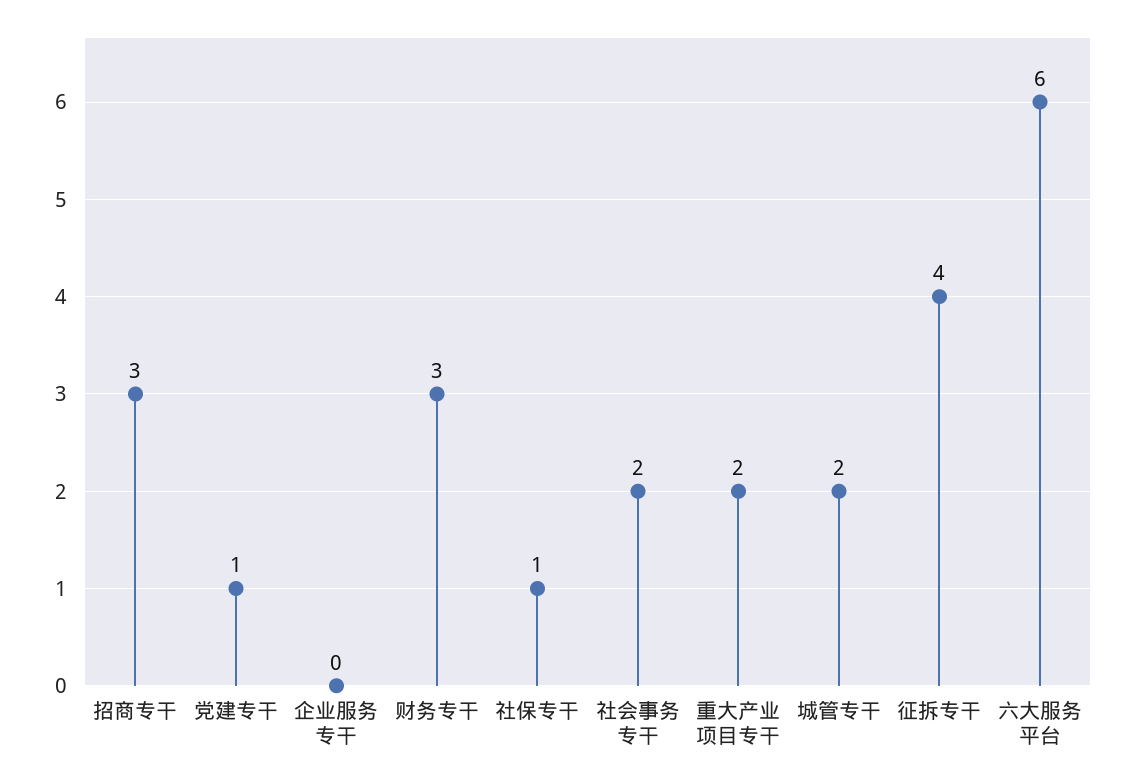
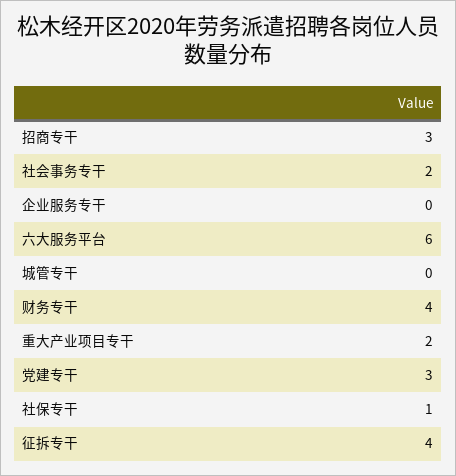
党建专干: 1 -> 3
财务专干: 3 -> 4
城管专干: 2 -> 0

